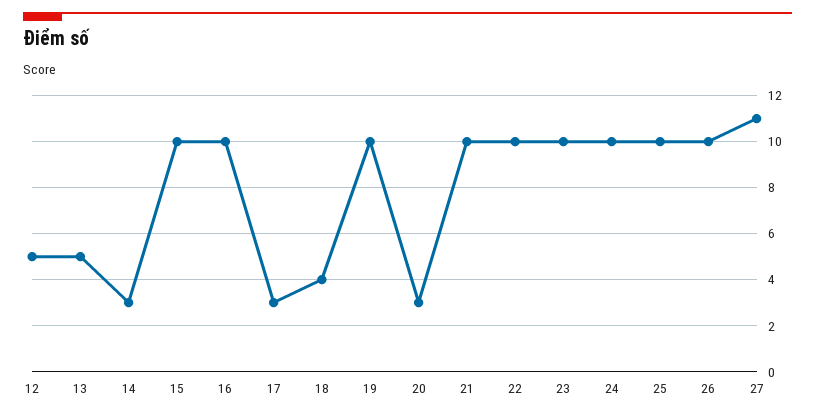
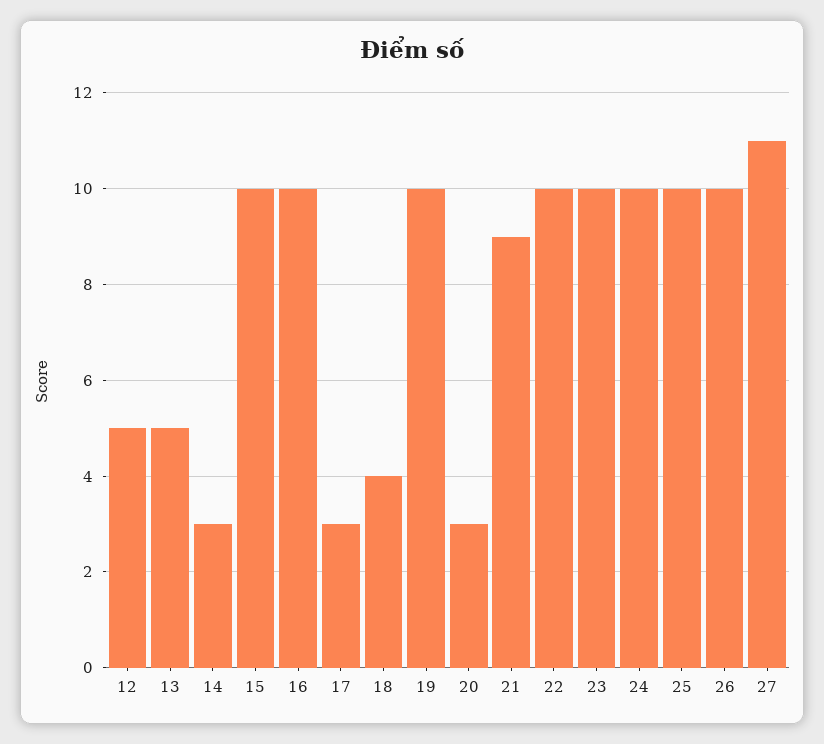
21: 10 -> 9

